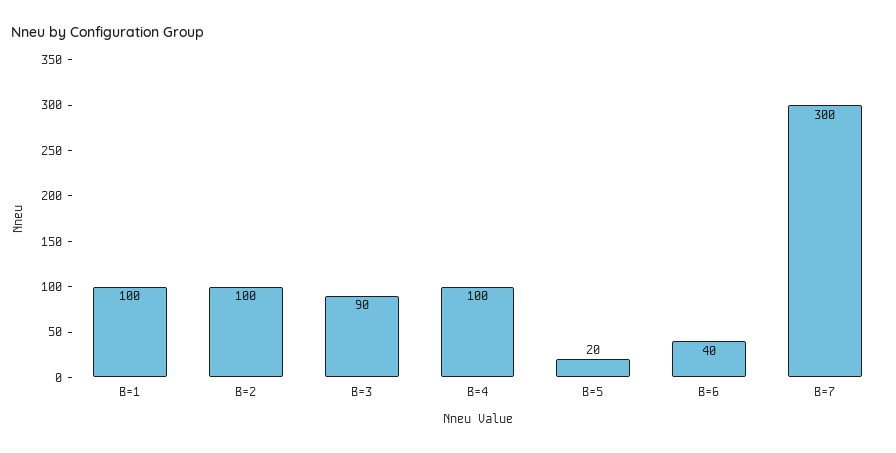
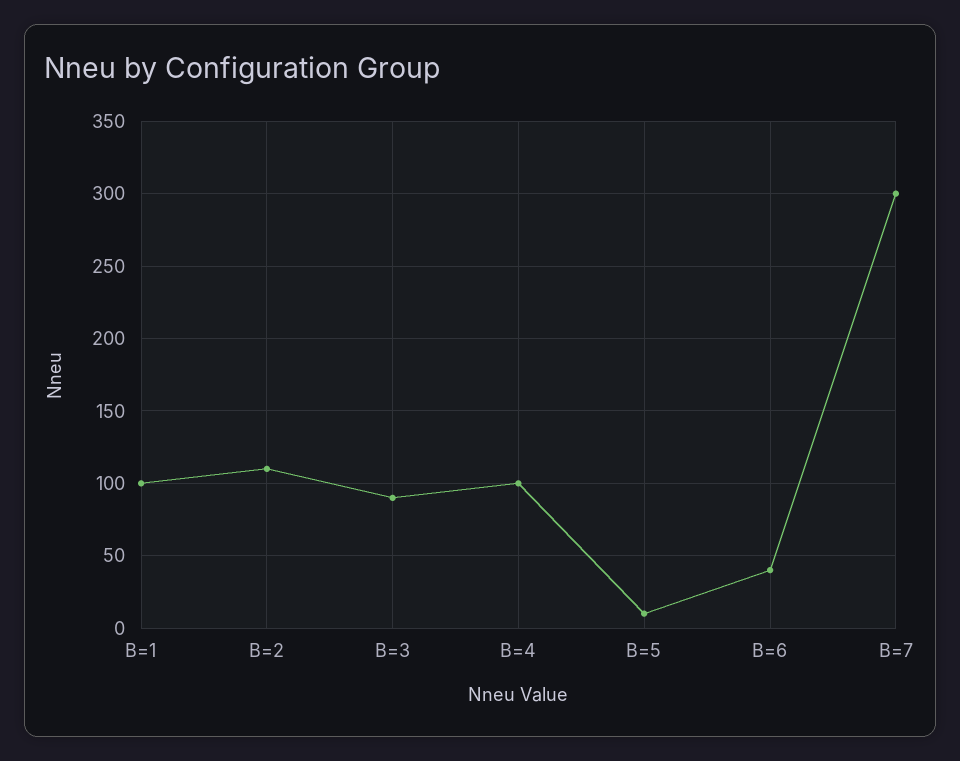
B=2: 100 -> 110
B=5: 20 -> 10

